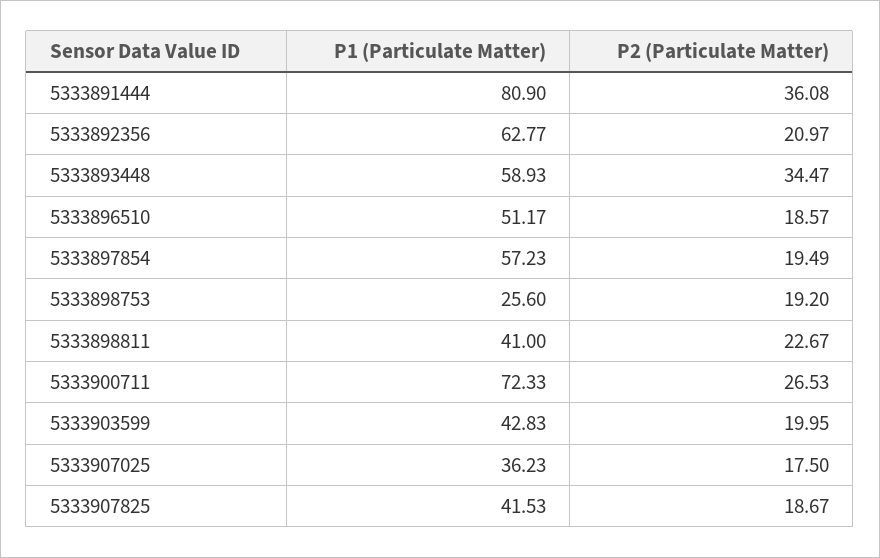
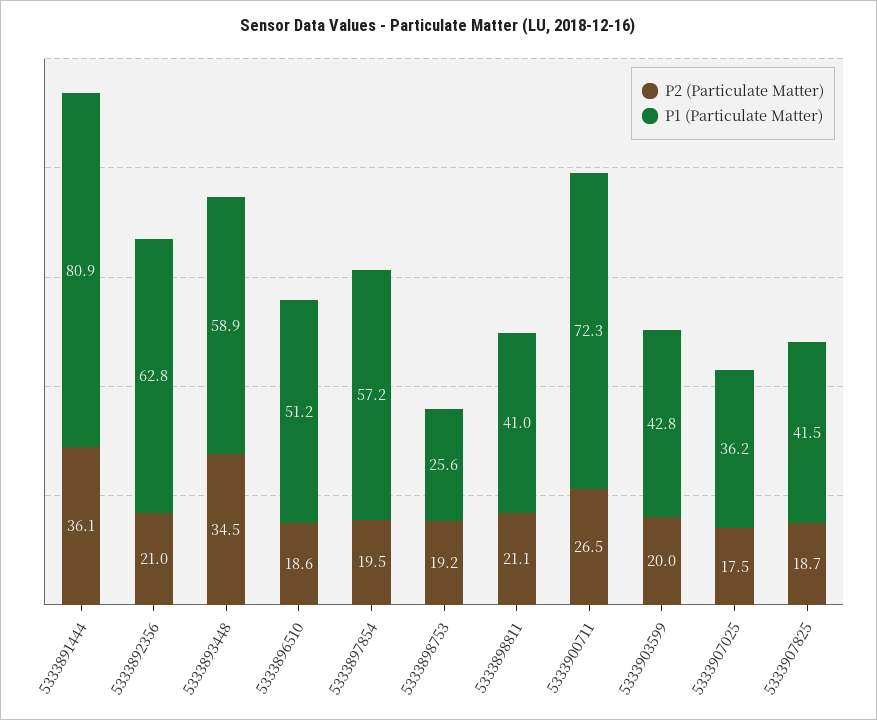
P2 (Particulate Matter), 5333898811: 22.67 -> 21.1

